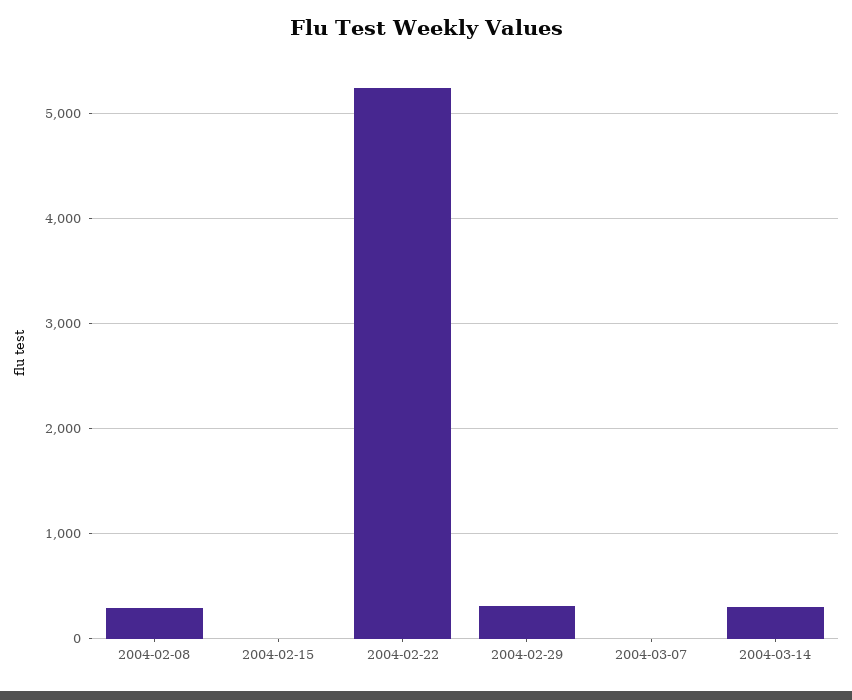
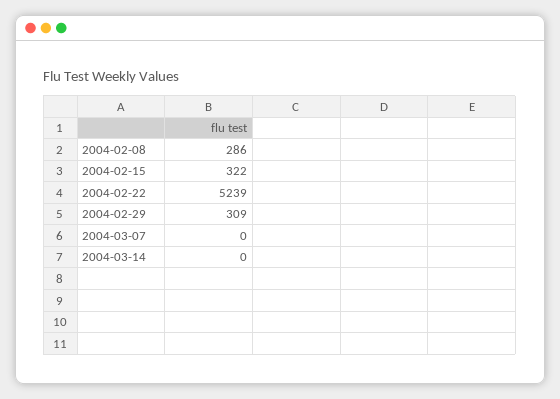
2004-02-15: 0 -> 322
2004-03-14: 300 -> 0

